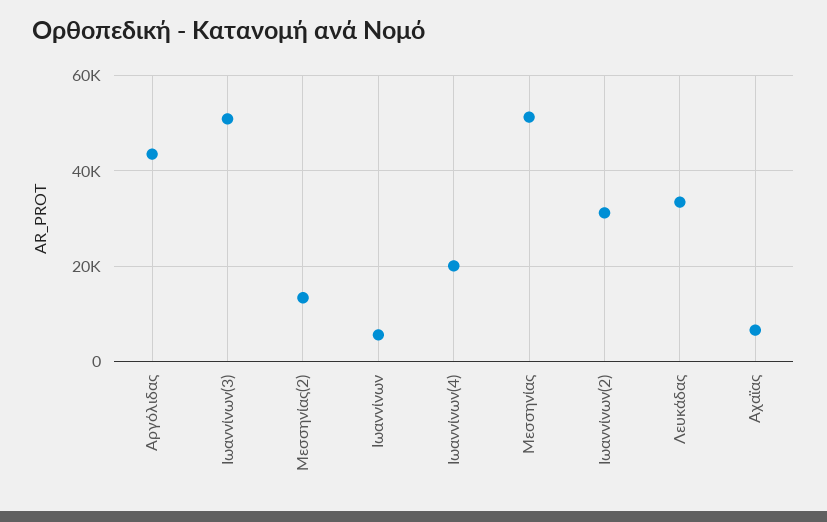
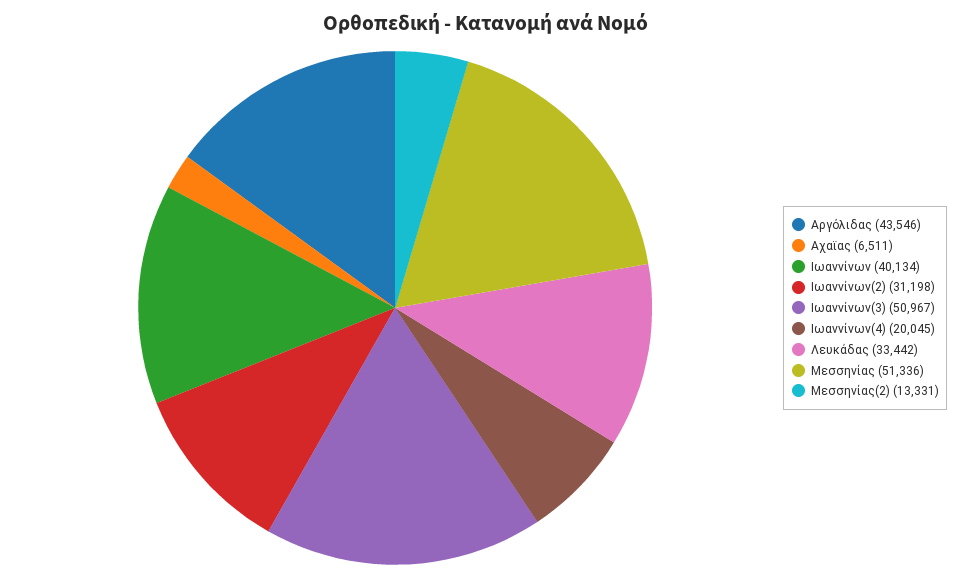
Ιωαννίνων: 6000 -> 40134

